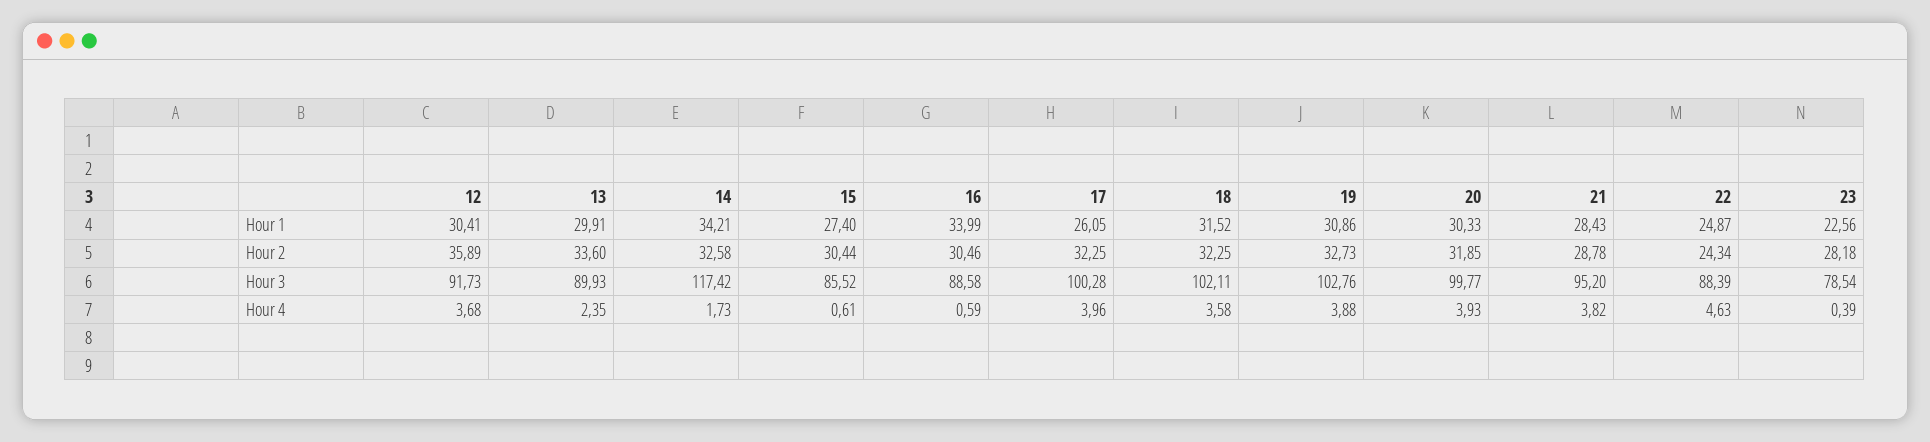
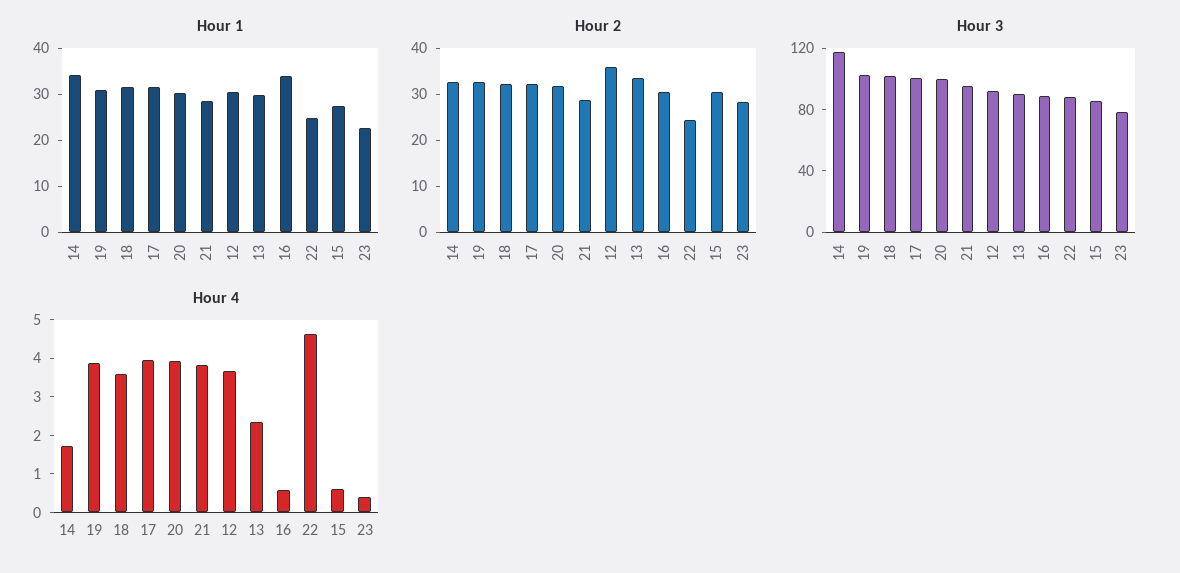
Hour 1, 17: 26.05 -> 32

